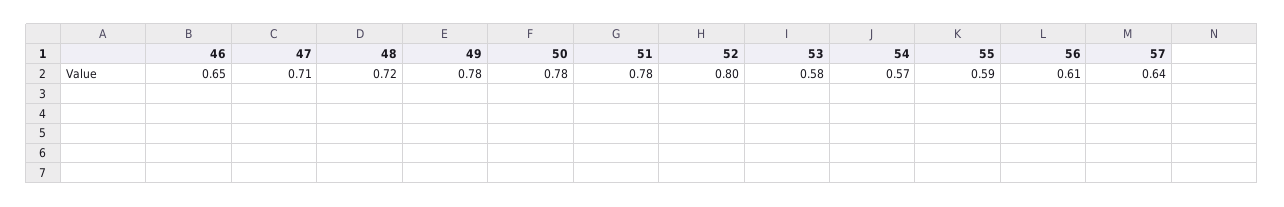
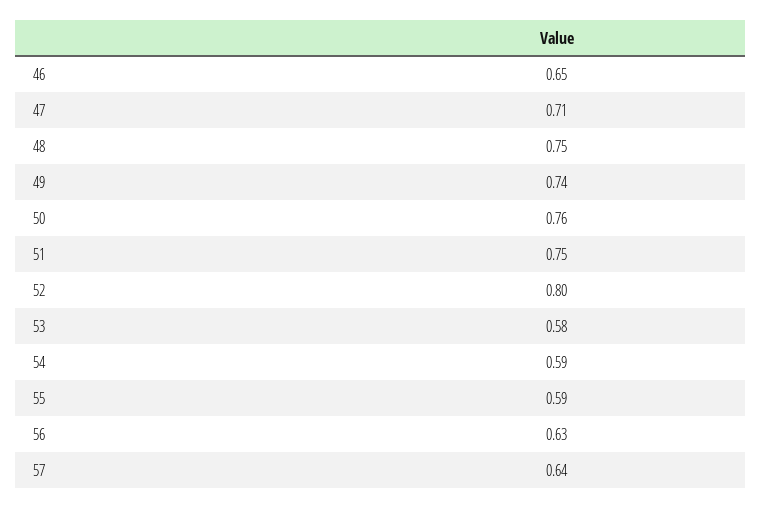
48: 0.72 -> 0.75
49: 0.78 -> 0.74
50: 0.78 -> 0.76
51: 0.78 -> 0.75
54: 0.57 -> 0.59
56: 0.61 -> 0.63

